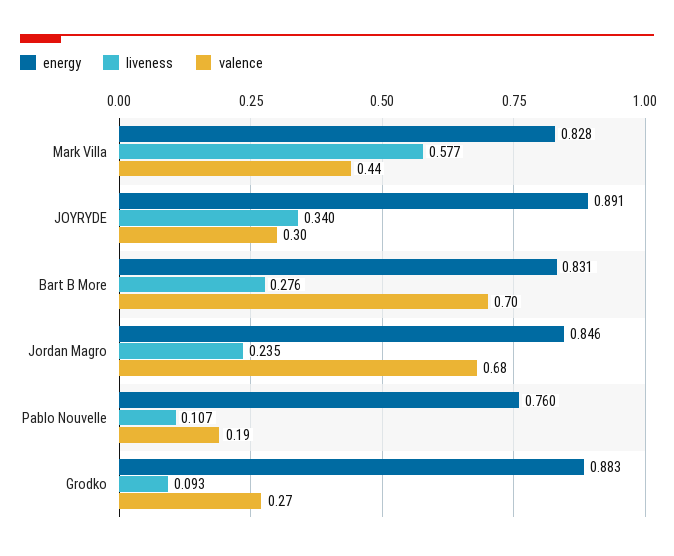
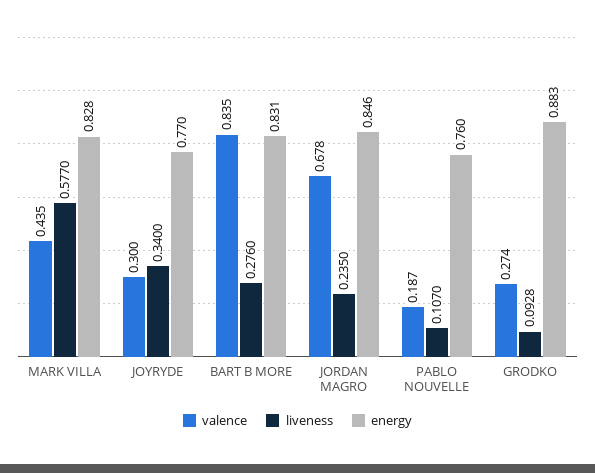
energy, JOYRYDE: 0.891 -> 0.77
valence, Bart B More: 0.7 -> 0.835

